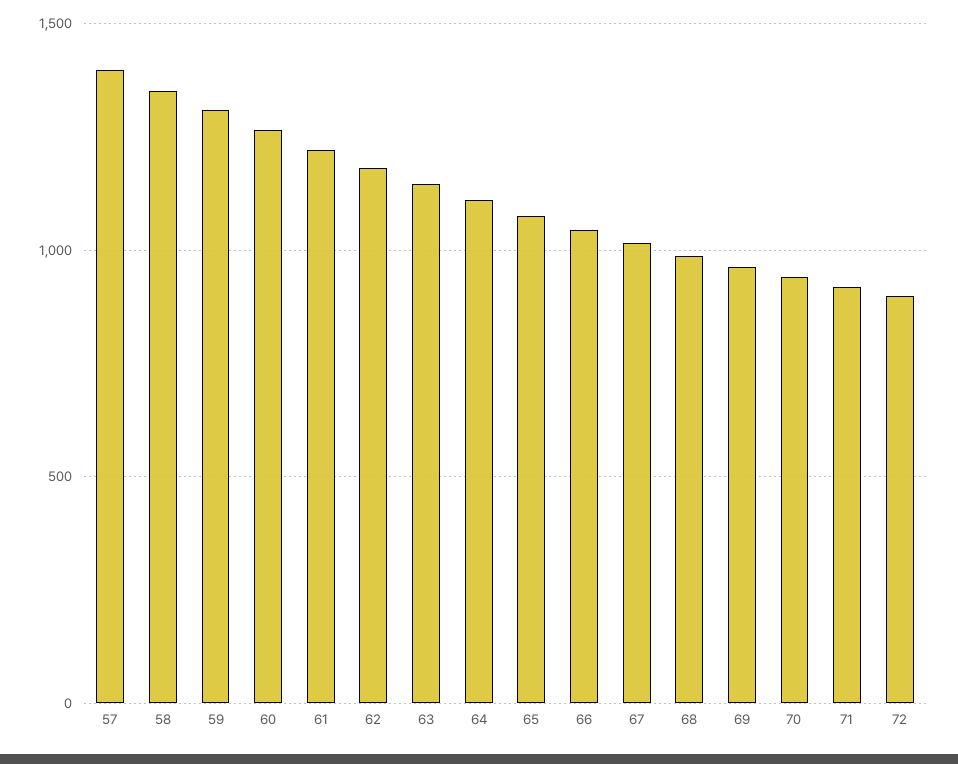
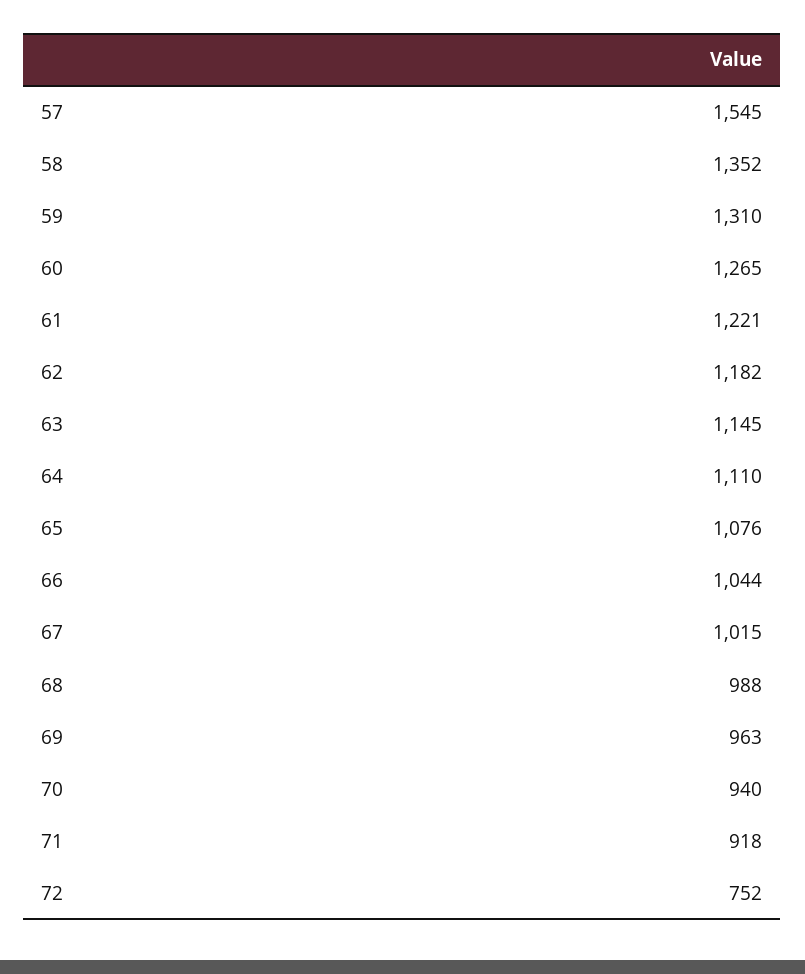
57: 1400 -> 1545
72: 900 -> 752

